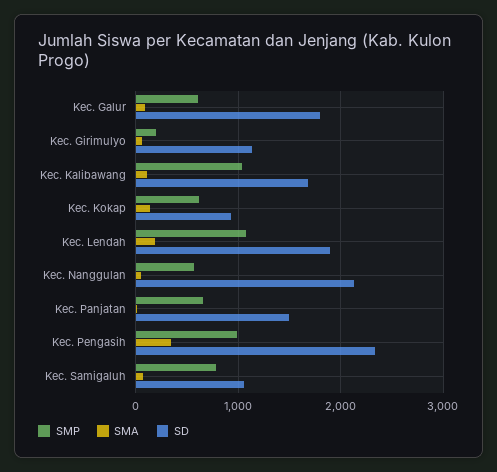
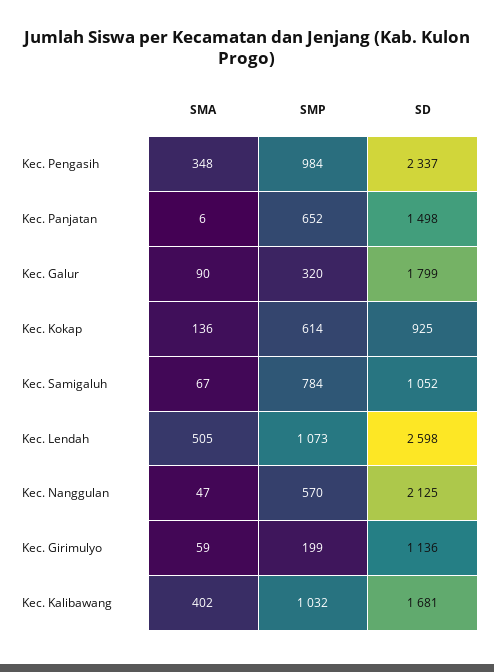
SMP, Kec. Galur: 600 -> 320
SMA, Kec. Kalibawang: 100 -> 402
SMA, Kec. Lendah: 200 -> 505
SD, Kec. Lendah: 1900 -> 2598

